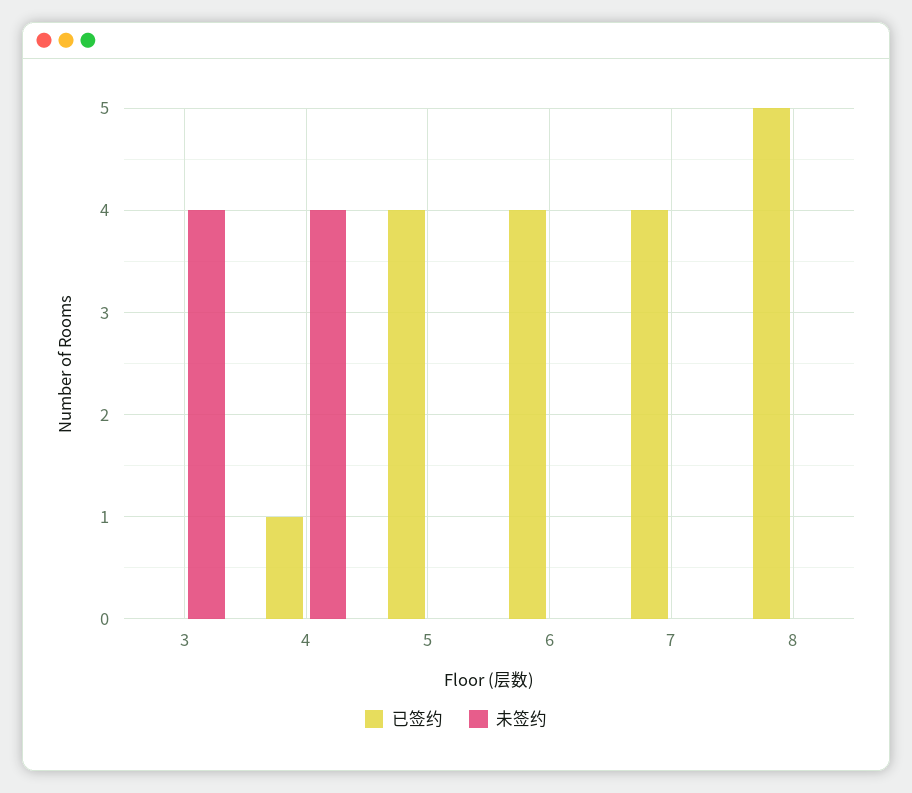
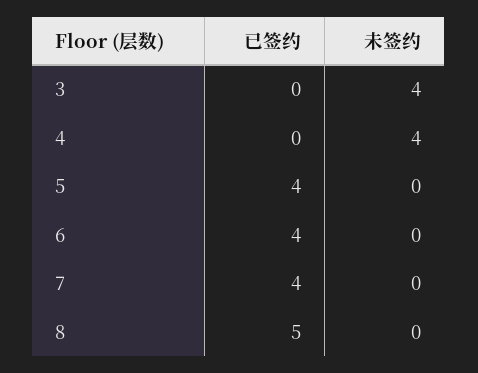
已签约, 4: 1 -> 0

